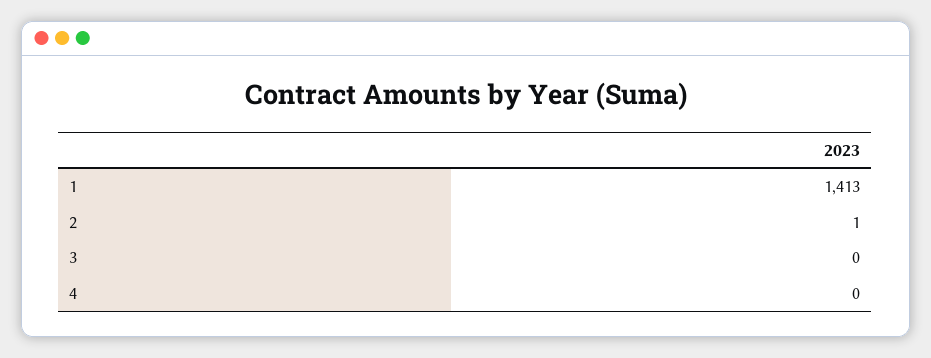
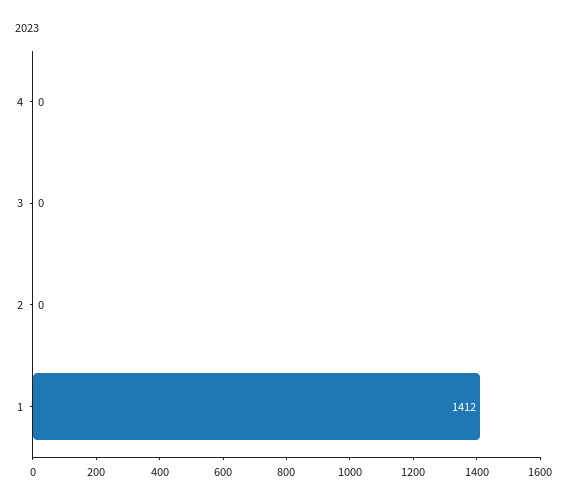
1: 1413 -> 1412
2: 1 -> 0

